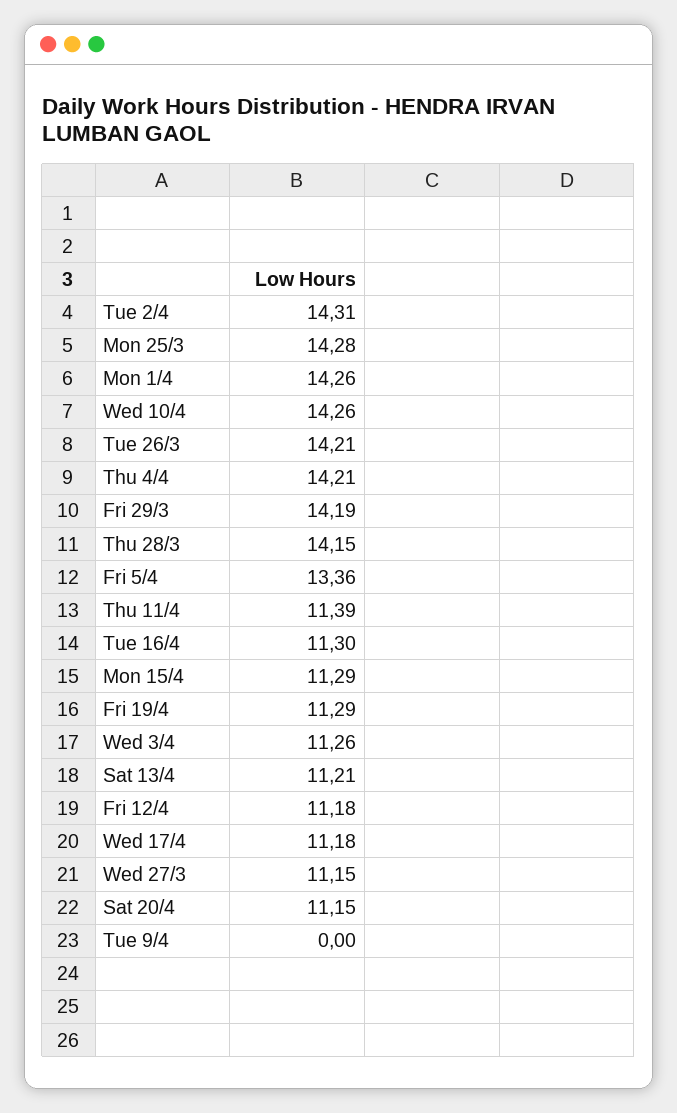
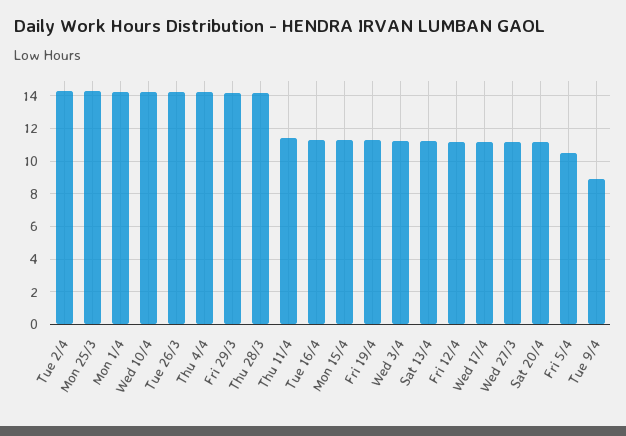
Fri 5/4: 13.36 -> 10.5
Tue 9/4: 0 -> 9

